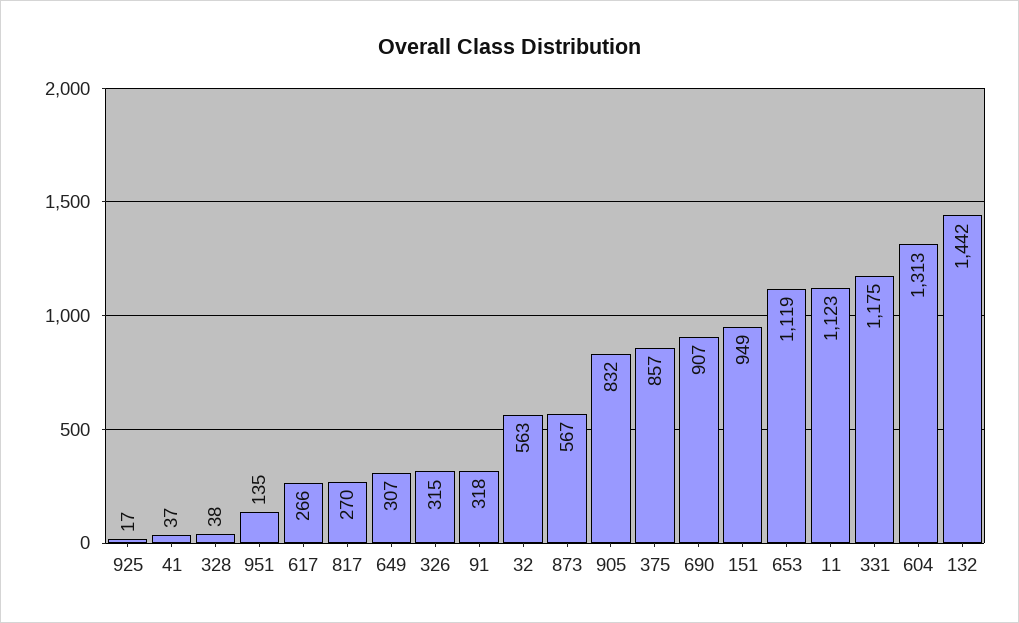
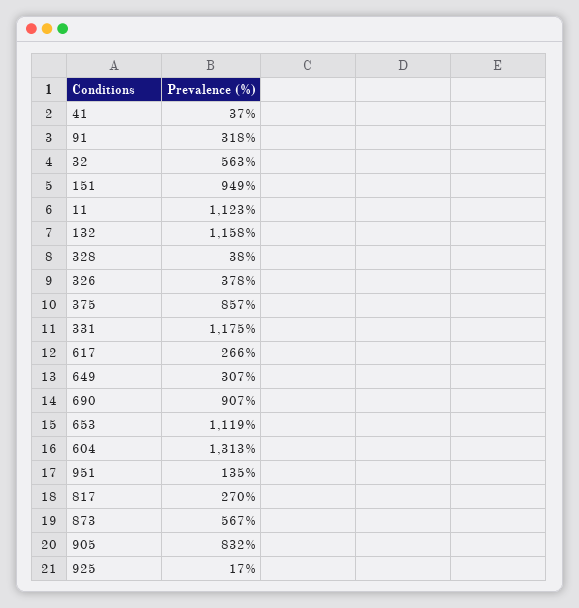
326: 315 -> 378
132: 1442 -> 1158

